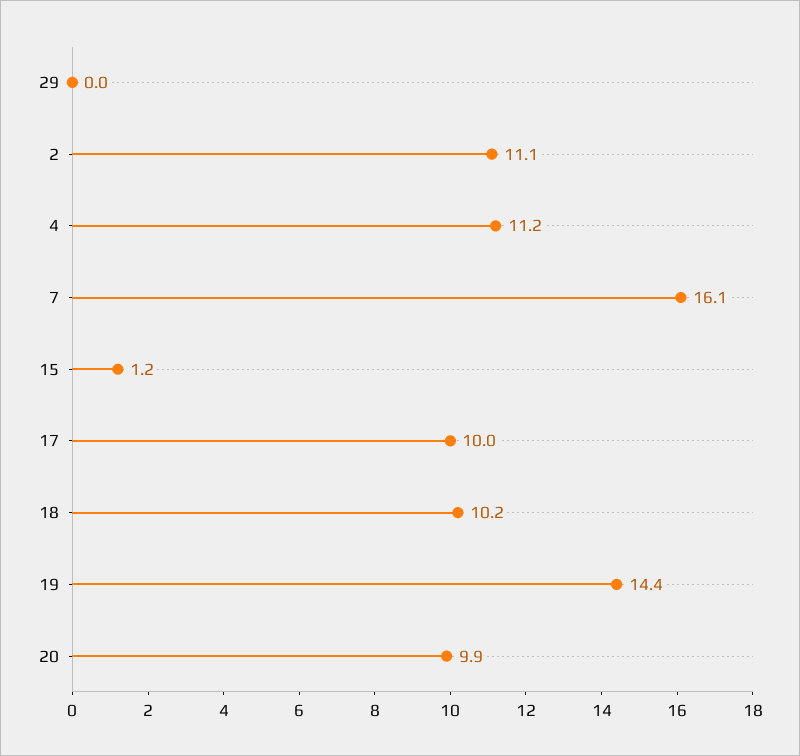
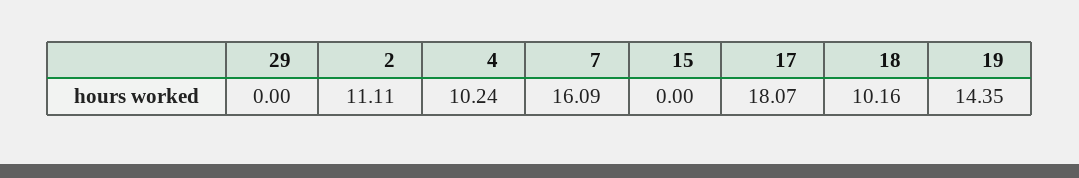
4: 11.2 -> 10.24
15: 1.2 -> 0
17: 10 -> 18.07
20: 9.9 -> none

